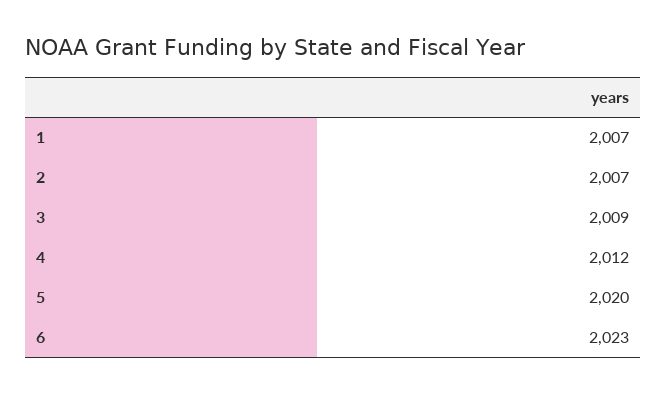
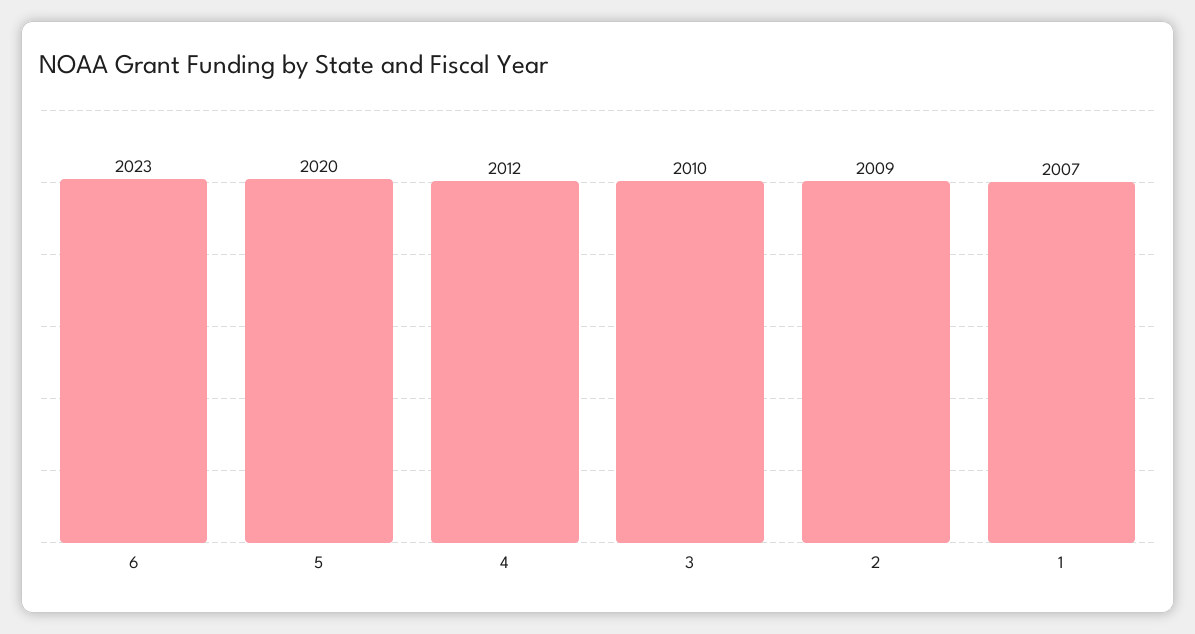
2: 2007 -> 2009
3: 2009 -> 2010

